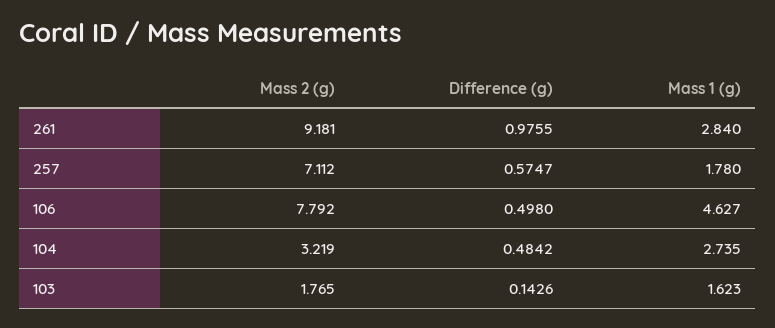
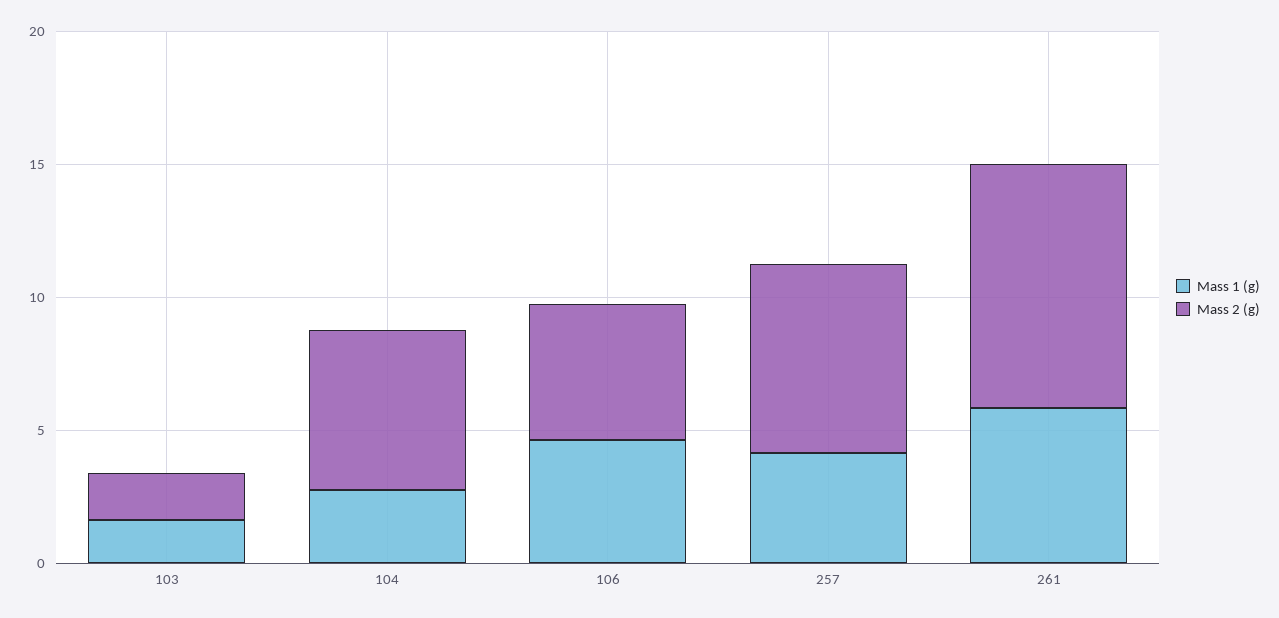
Difference (g), 261: 0.9755 -> none
Mass 1 (g), 261: 2.84 -> 6
Difference (g), 257: 0.5747 -> none
Mass 1 (g), 257: 1.78 -> 4
Mass 2 (g), 106: 7.792 -> 5
Difference (g), 106: 0.498 -> none
Mass 2 (g), 104: 3.219 -> 6
Difference (g), 104: 0.4842 -> none
Difference (g), 103: 0.1426 -> none

